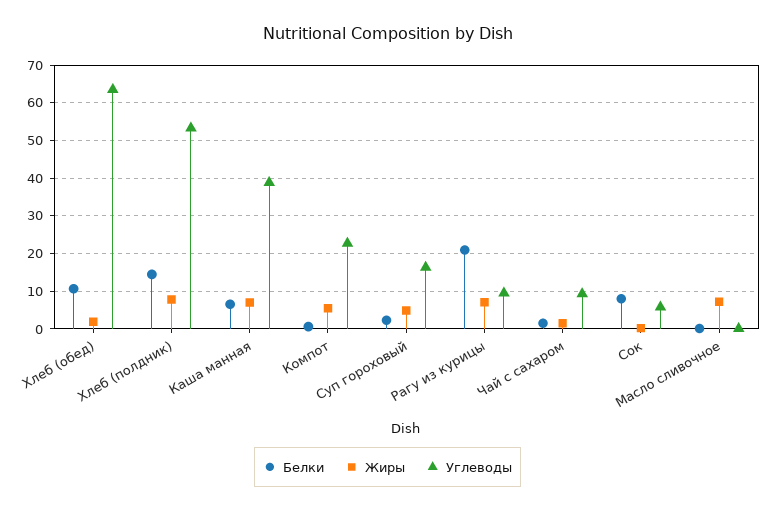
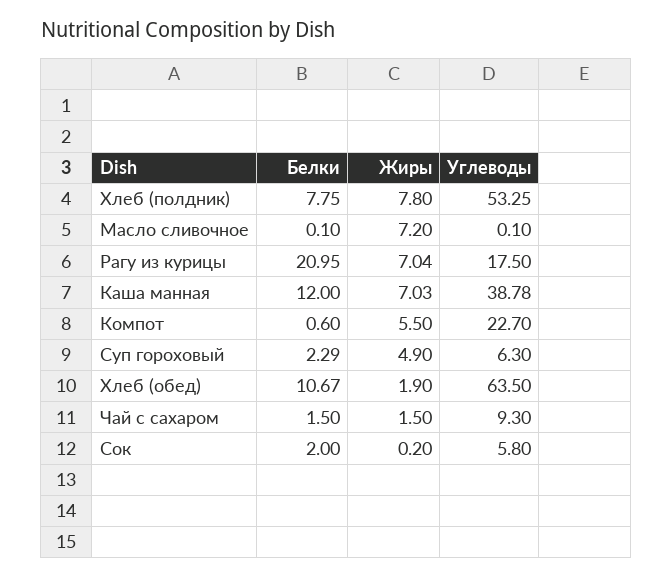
Белки, Хлеб (полдник): 14 -> 7.75
Белки, Каша манная: 6 -> 12
Углеводы, Суп гороховый: 16 -> 6.3
Углеводы, Рагу из курицы: 10 -> 17.5
Белки, Сок: 8 -> 2

